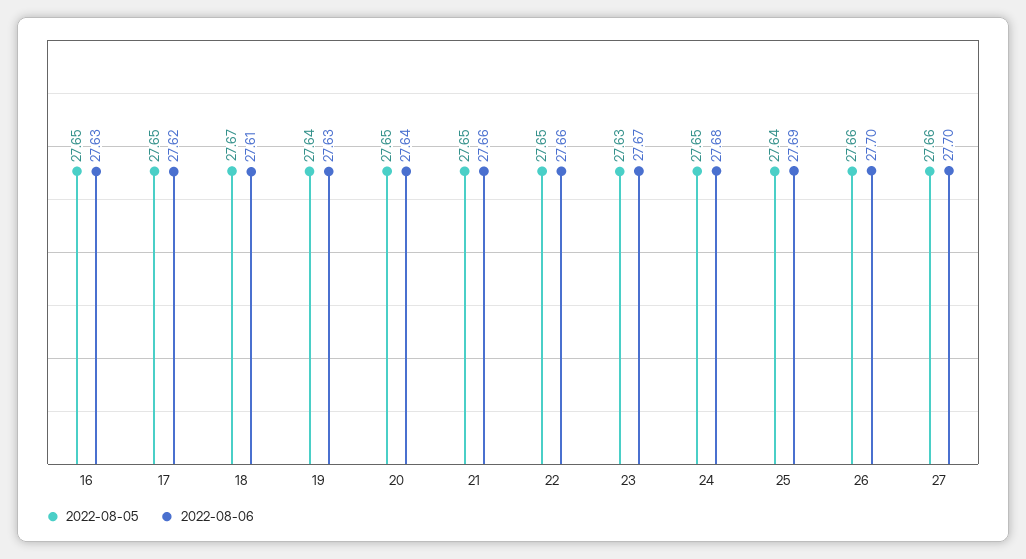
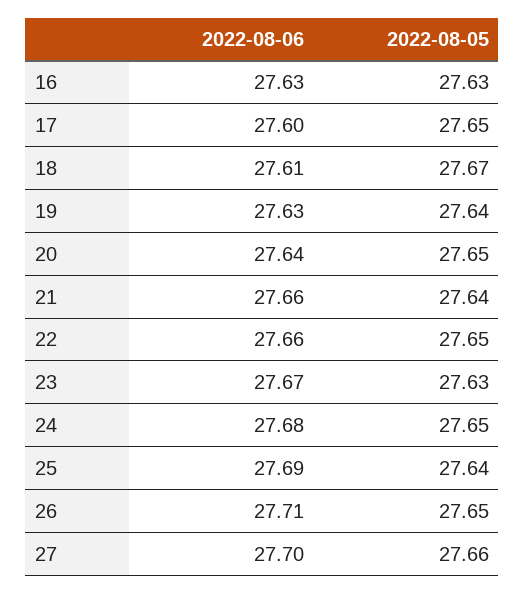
2022-08-05, 16: 27.65 -> 27.63
2022-08-06, 17: 27.62 -> 27.6
2022-08-05, 21: 27.65 -> 27.64
2022-08-05, 26: 27.66 -> 27.65
2022-08-06, 26: 27.7 -> 27.71

